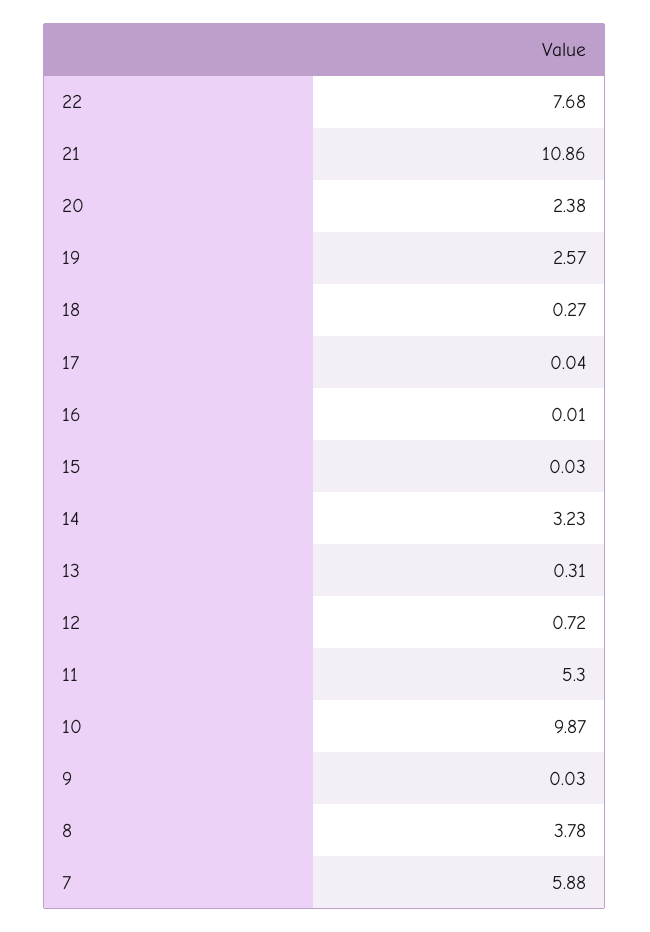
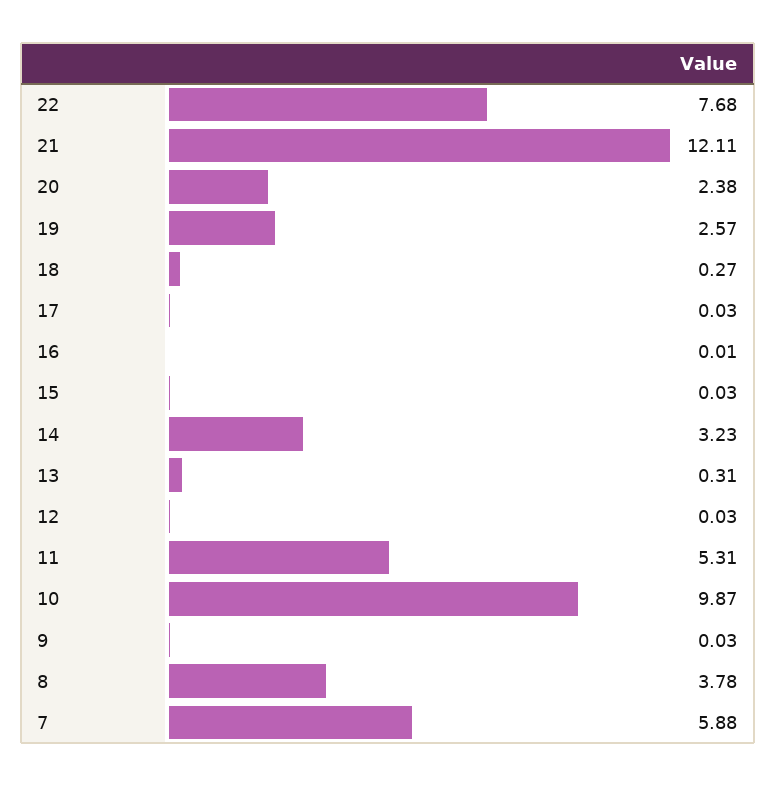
21: 10.86 -> 12.11
17: 0.04 -> 0.03
12: 0.72 -> 0.03
11: 5.3 -> 5.31

